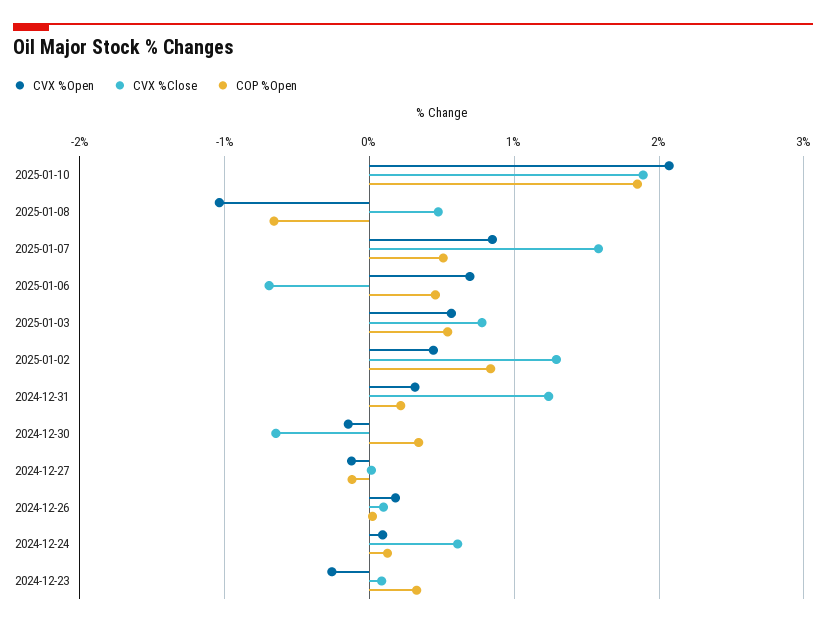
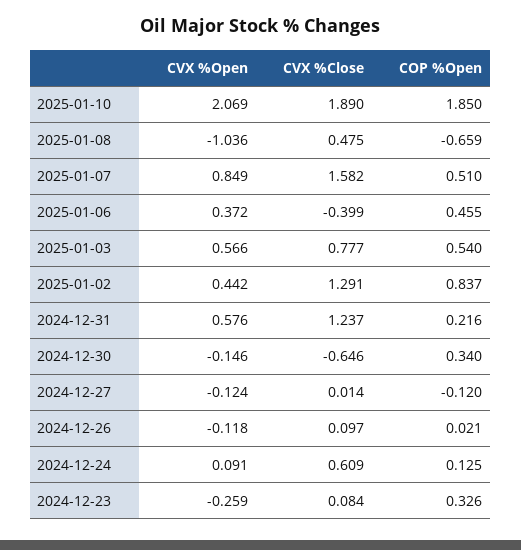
CVX %Open, 2025-01-06: 0.7 -> 0.372
CVX %Close, 2025-01-06: -0.7 -> -0.399
CVX %Open, 2024-12-31: 0.3 -> 0.576
CVX %Open, 2024-12-26: 0.2 -> -0.118

